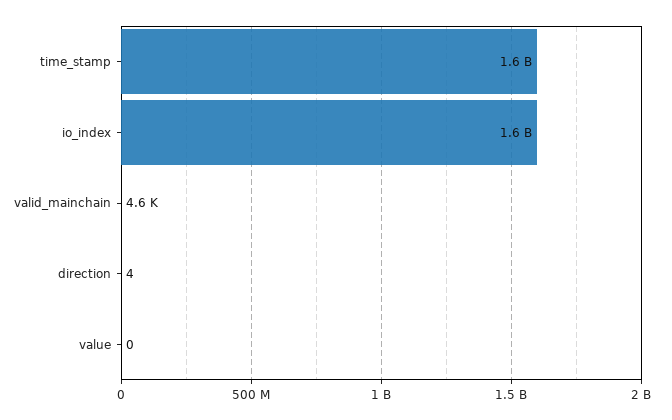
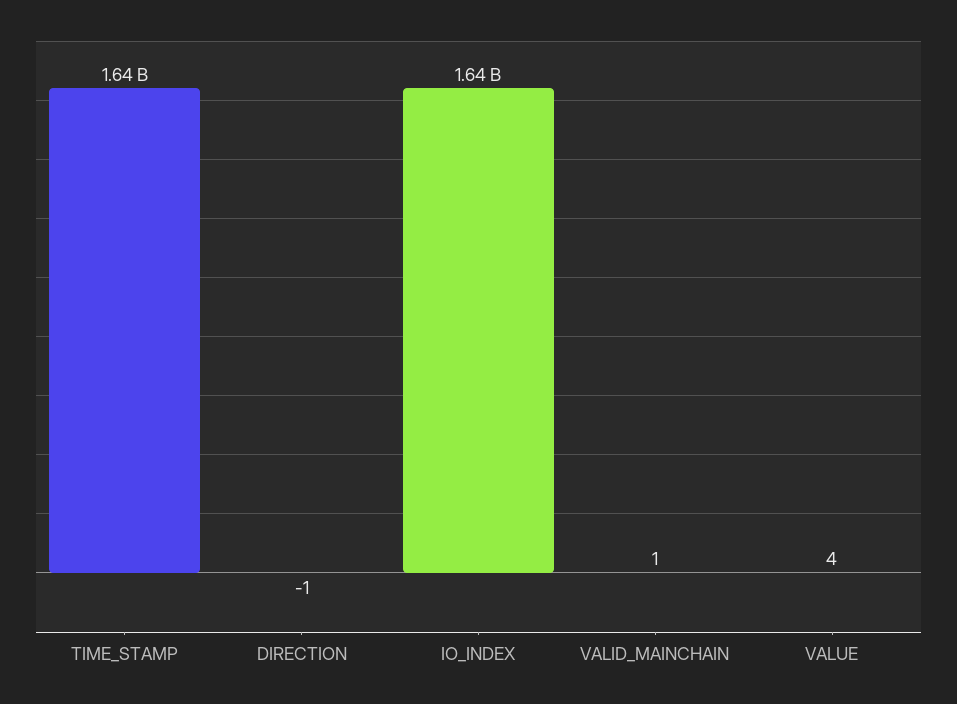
valid_mainchain: 4600 -> 1
direction: 4 -> -1
value: 0 -> 4

